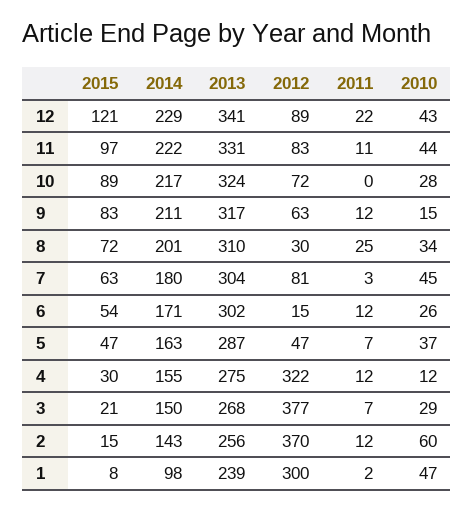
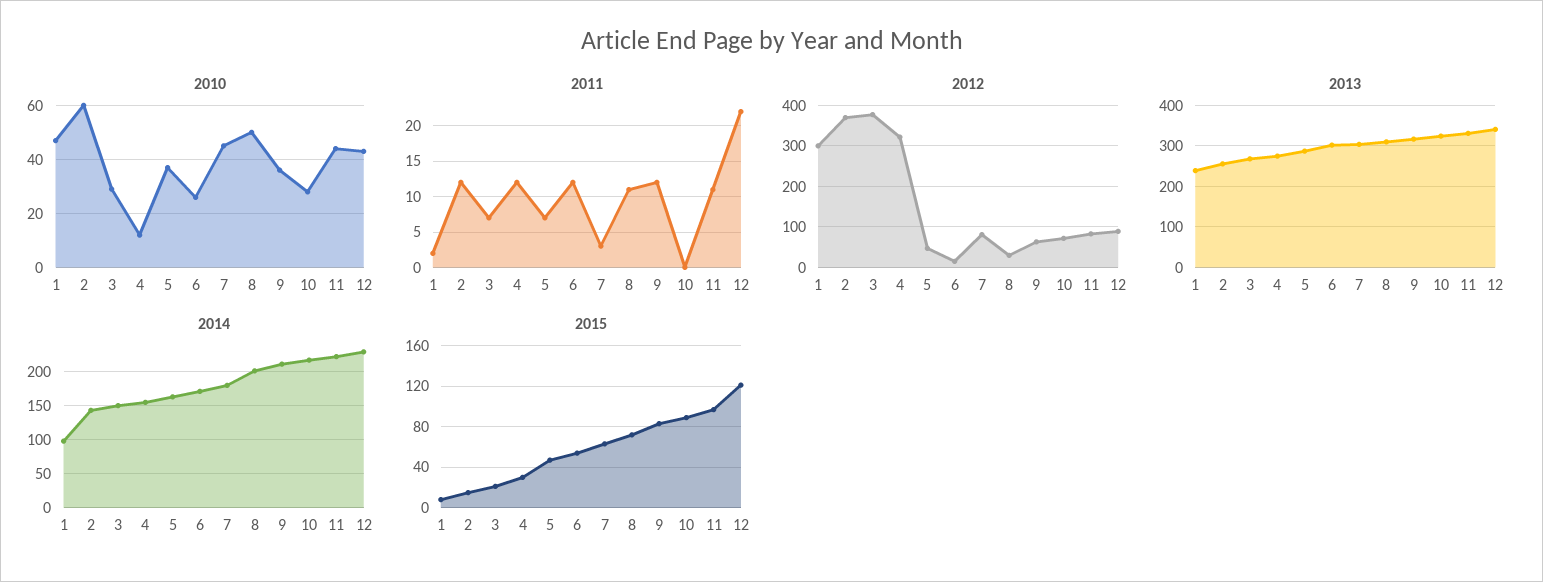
2010, 9: 15 -> 35
2011, 8: 25 -> 11
2010, 8: 34 -> 50

